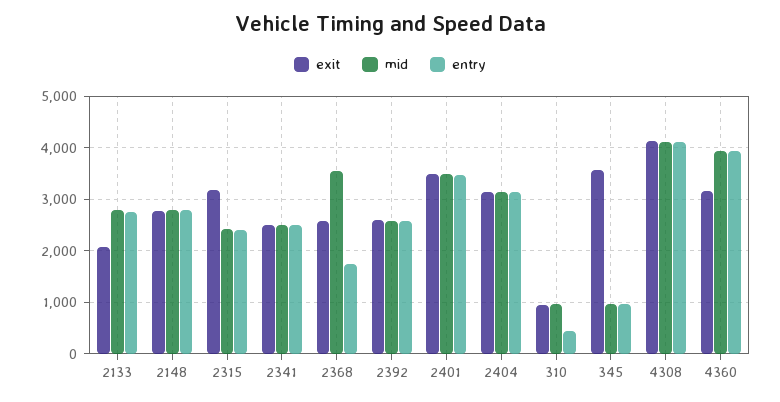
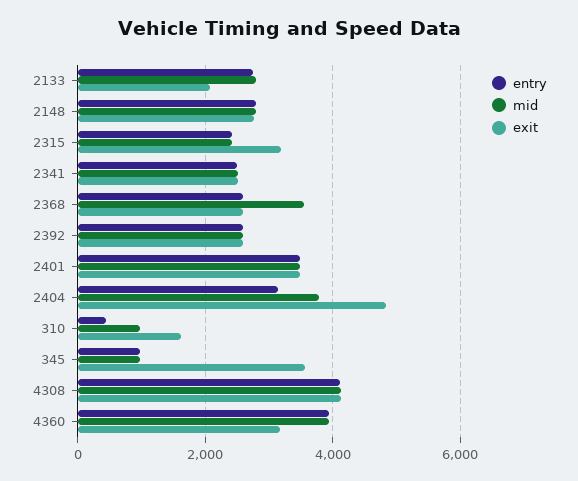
entry, 2368: 1800 -> 2600
exit, 2404: 3200 -> 4800
mid, 2404: 3200 -> 3800
exit, 310: 1000 -> 1600

